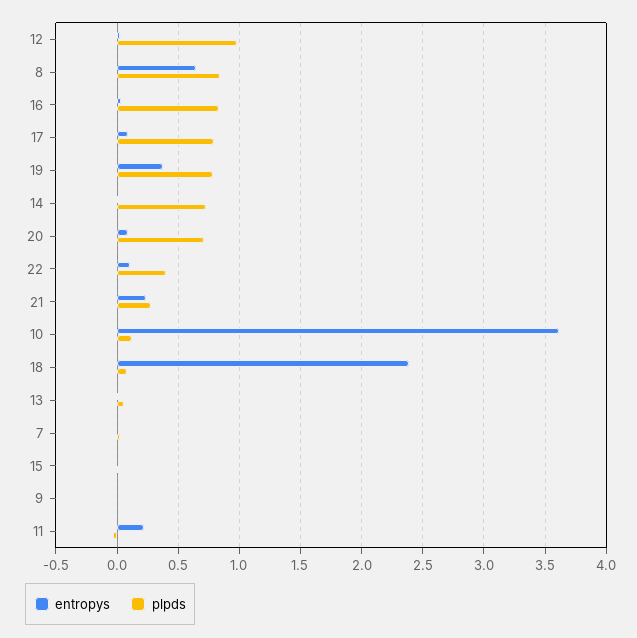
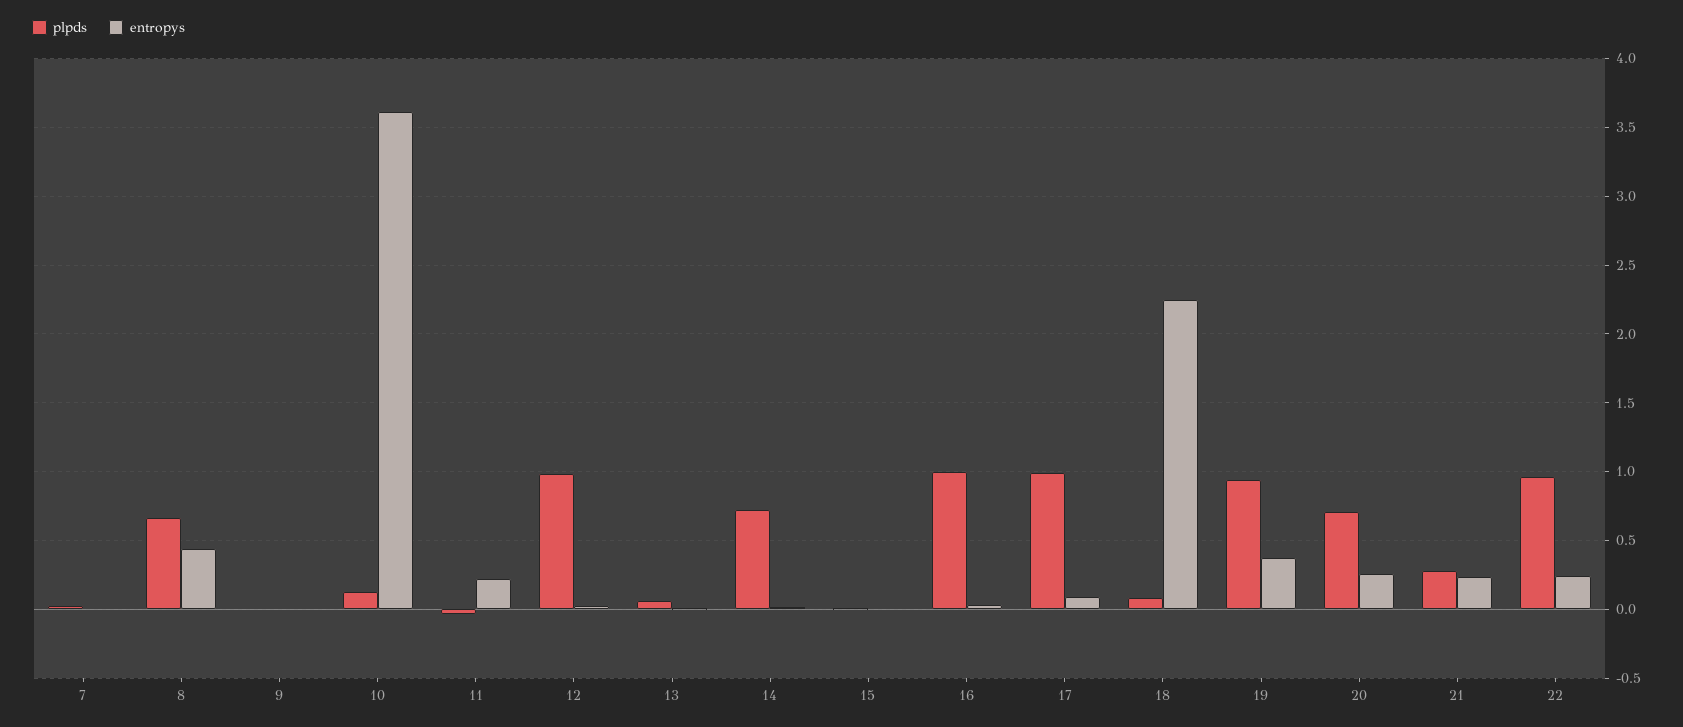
entropys, 8: 0.65 -> 0.45
plpds, 8: 0.85 -> 0.65
plpds, 16: 0.85 -> 1
plpds, 17: 0.8 -> 1
plpds, 19: 0.8 -> 0.95
entropys, 20: 0.1 -> 0.25
entropys, 22: 0.1 -> 0.25
plpds, 22: 0.4 -> 0.95
entropys, 18: 2.4 -> 2.25

